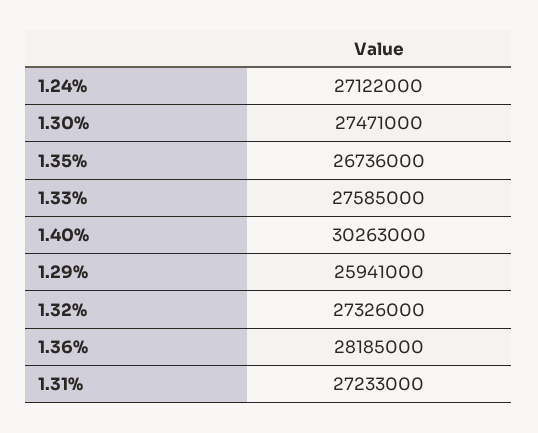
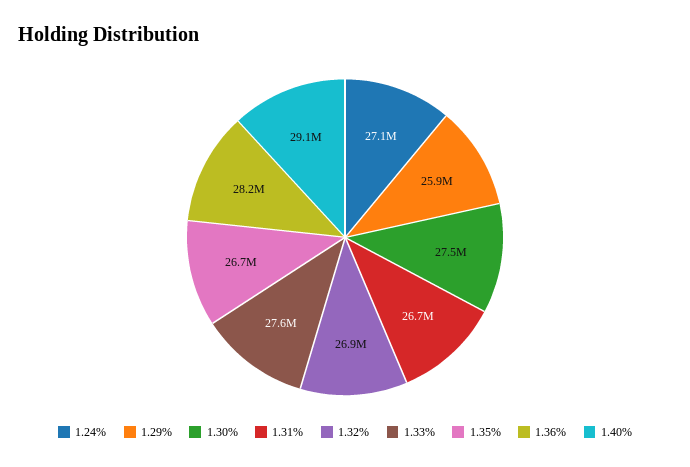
1.40%: 30263000 -> 29100000
1.32%: 27326000 -> 26900000
1.31%: 27233000 -> 26700000

